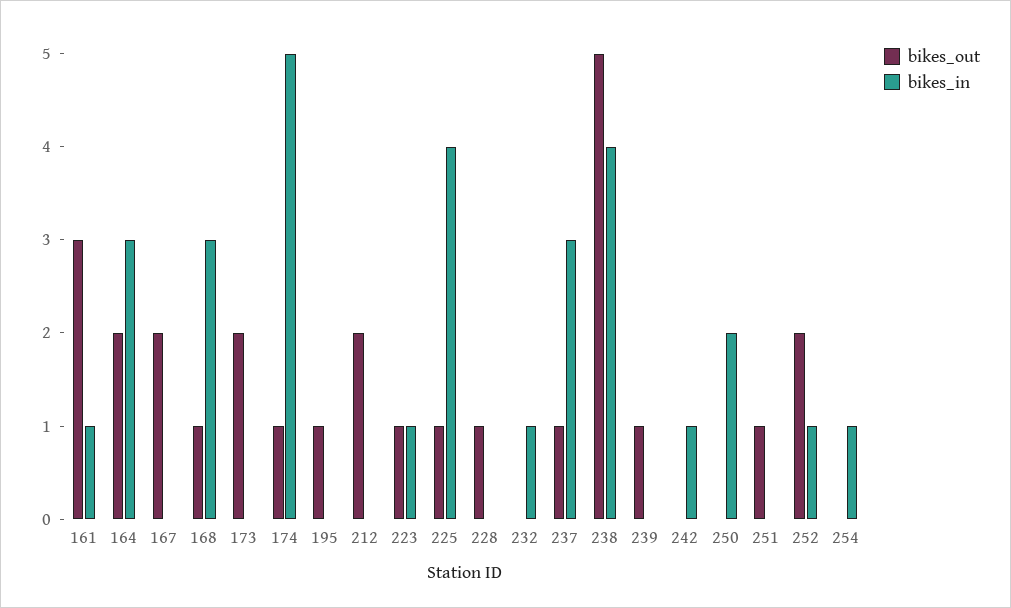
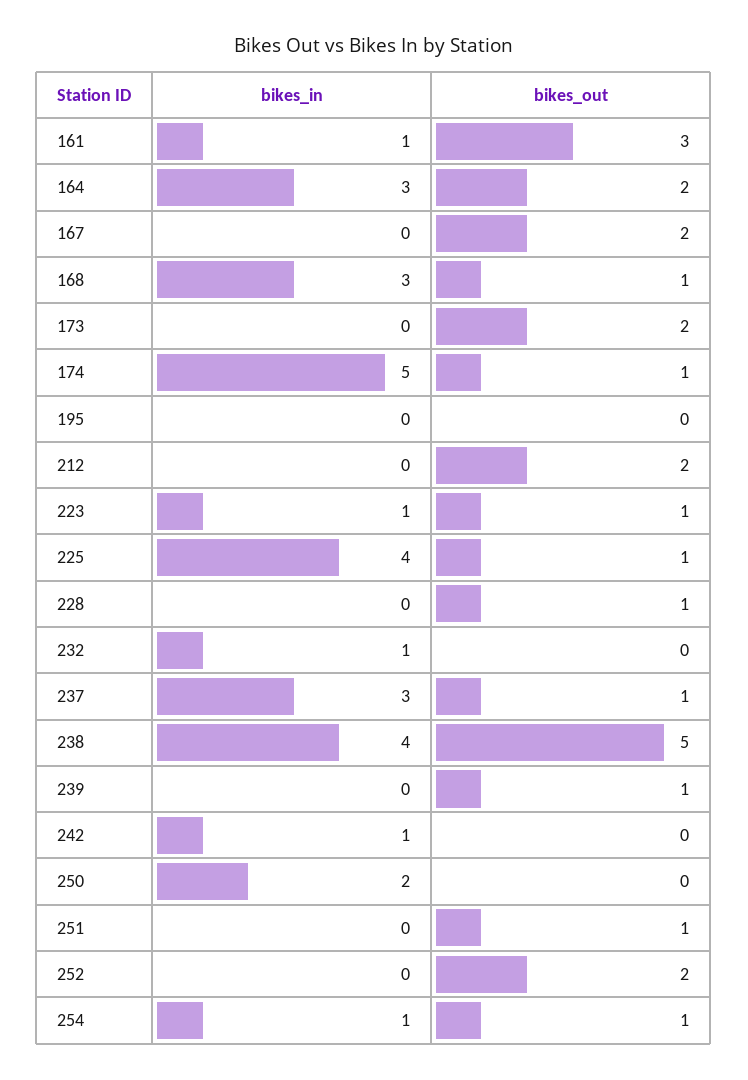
bikes_out, 195: 1 -> 0
bikes_in, 252: 1 -> 0
bikes_out, 254: 0 -> 1

